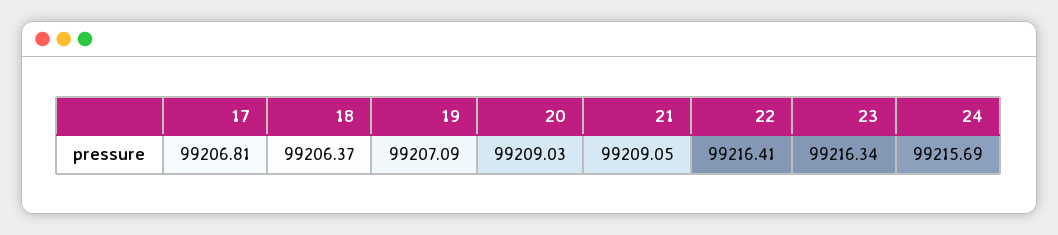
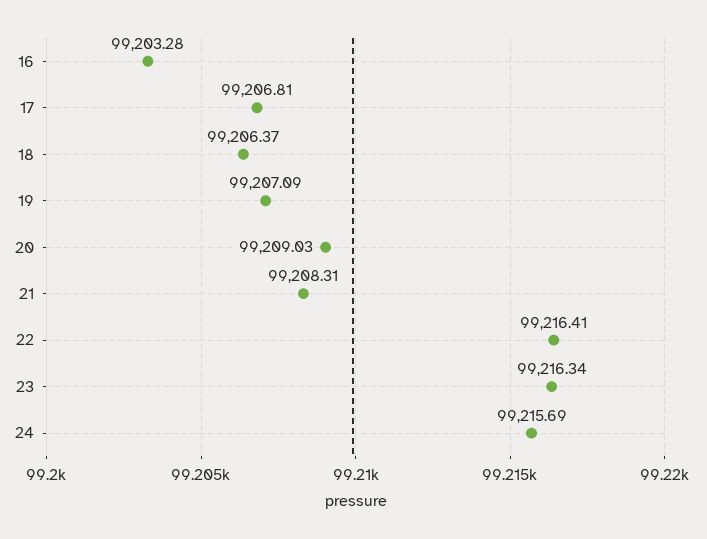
21: 99209.05 -> 99208.31
16: none -> 99203.28

